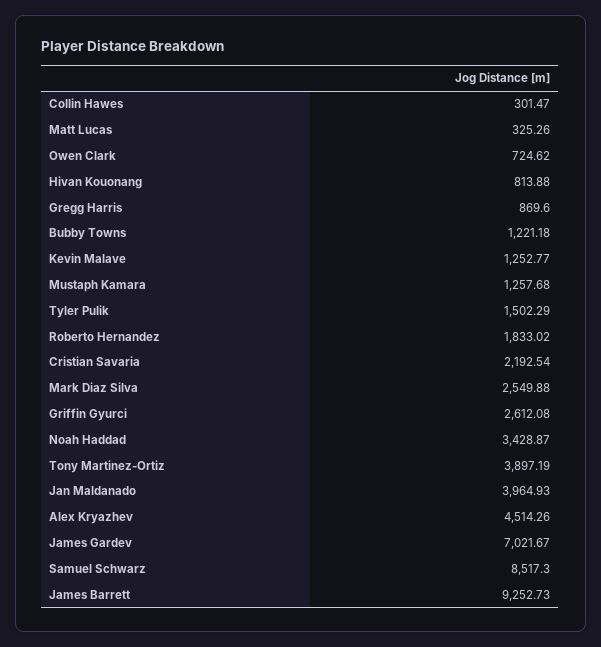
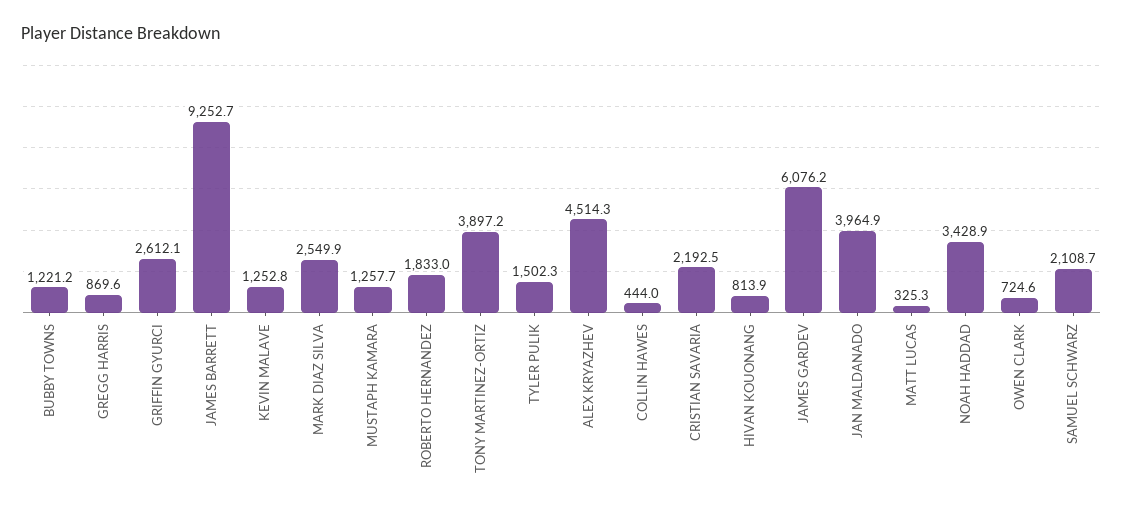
Collin Hawes: 301.47 -> 444
James Gardev: 7021.67 -> 6076.2
Samuel Schwarz: 8517.3 -> 2108.7

